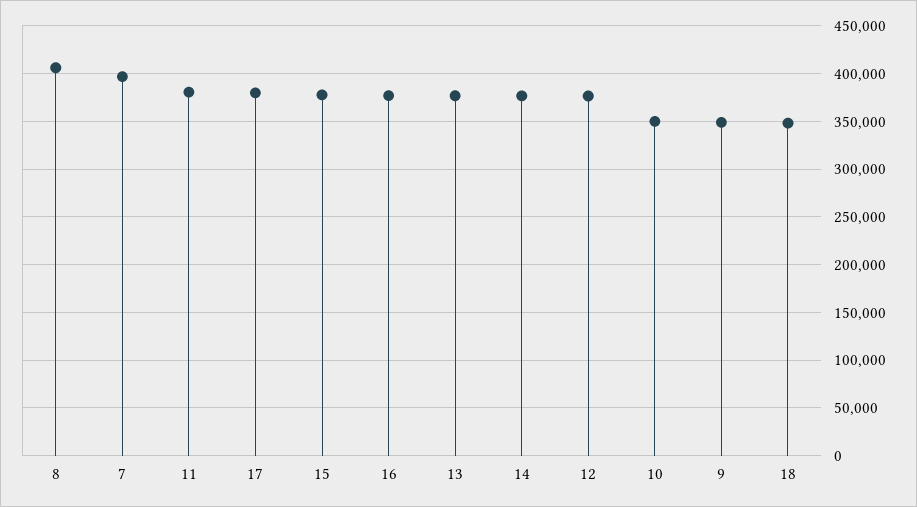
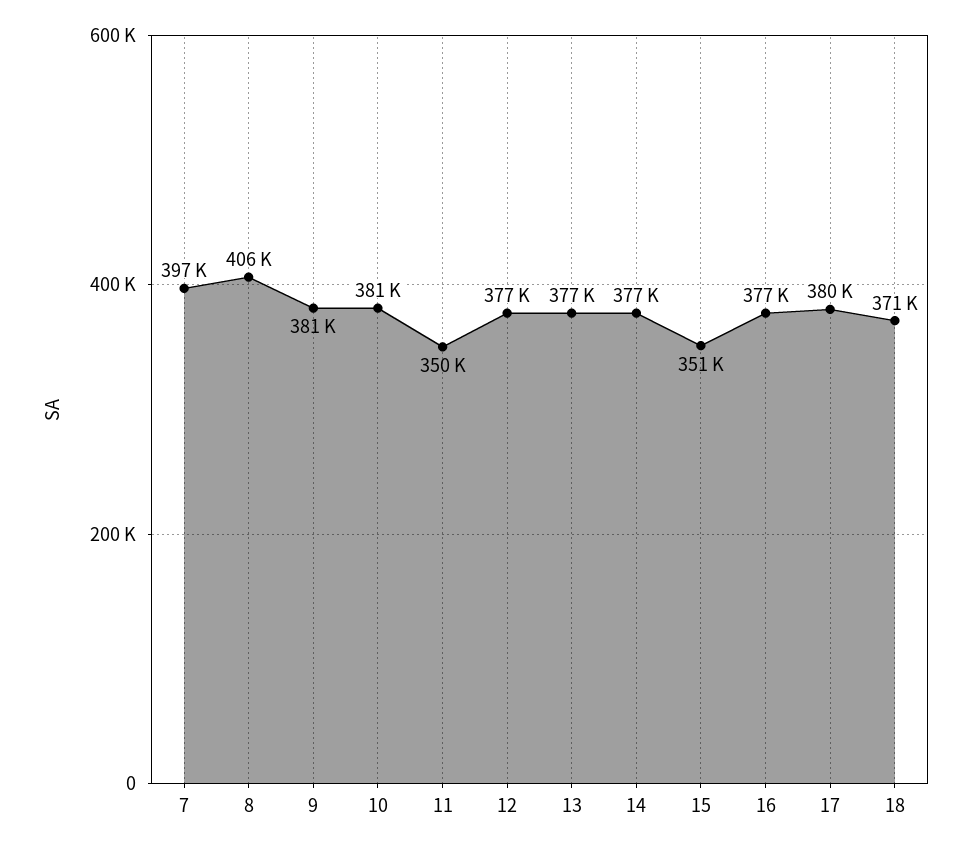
11: 380000 -> 350000
15: 380000 -> 351000
10: 350000 -> 381000
9: 350000 -> 381000
18: 350000 -> 371000

